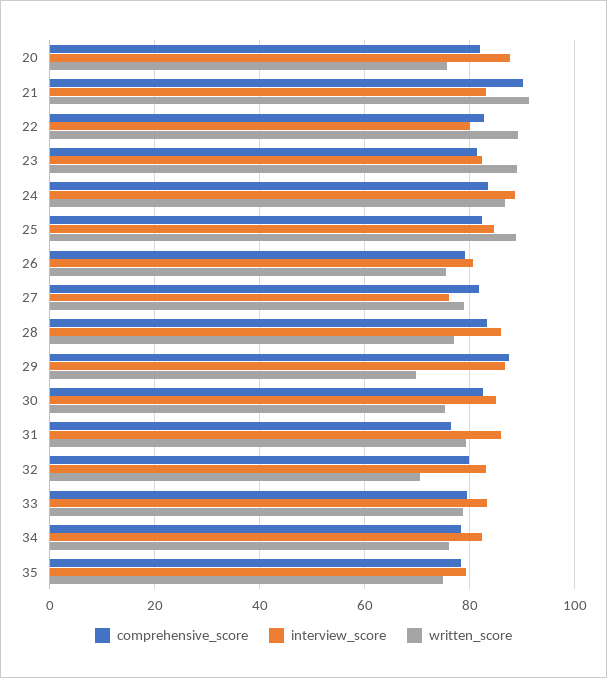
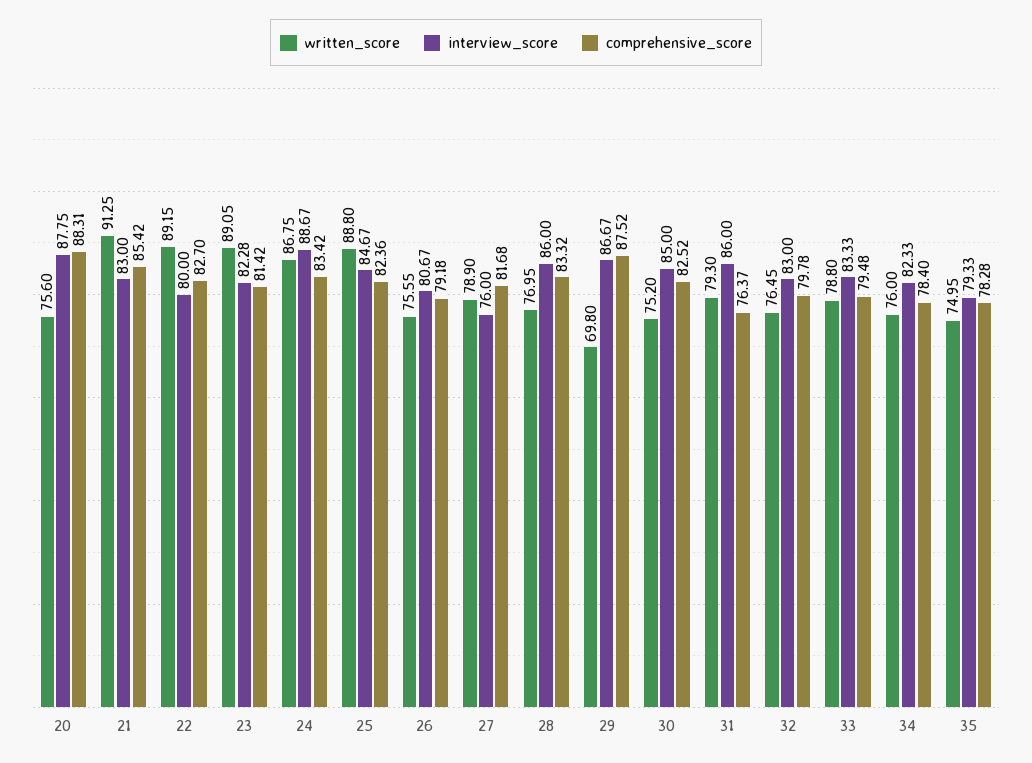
comprehensive_score, 20: 82 -> 88.31
comprehensive_score, 21: 90 -> 85.42
written_score, 32: 70 -> 76.45

